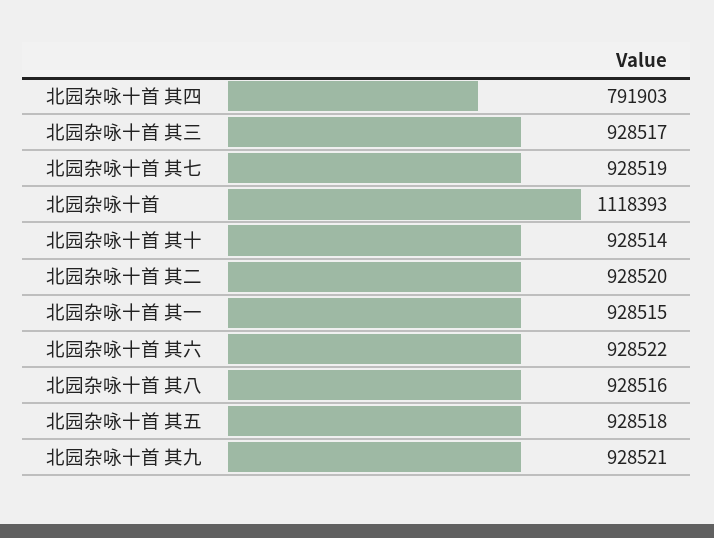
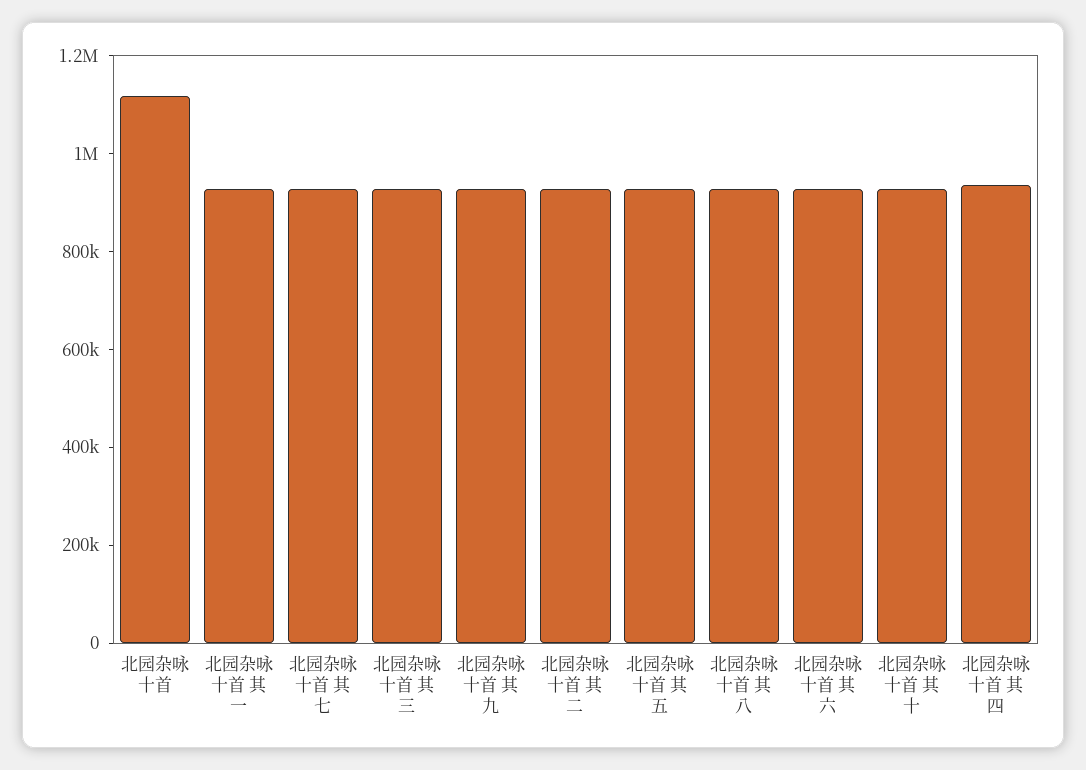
北园杂咏十首 其四: 791903 -> 950000

